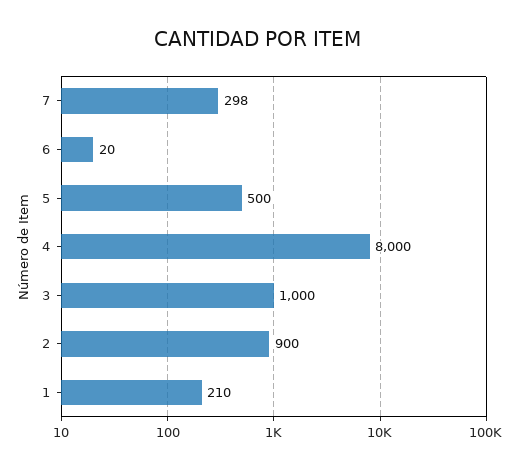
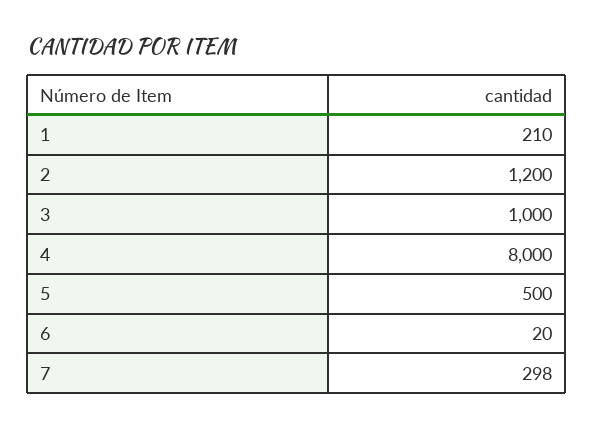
2: 900 -> 1200

